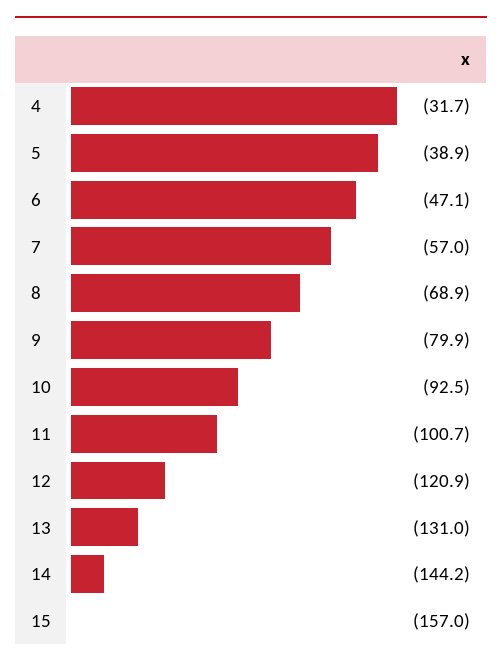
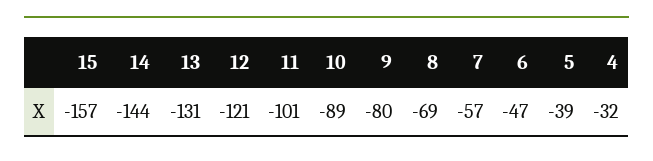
10: -92.5 -> -89

